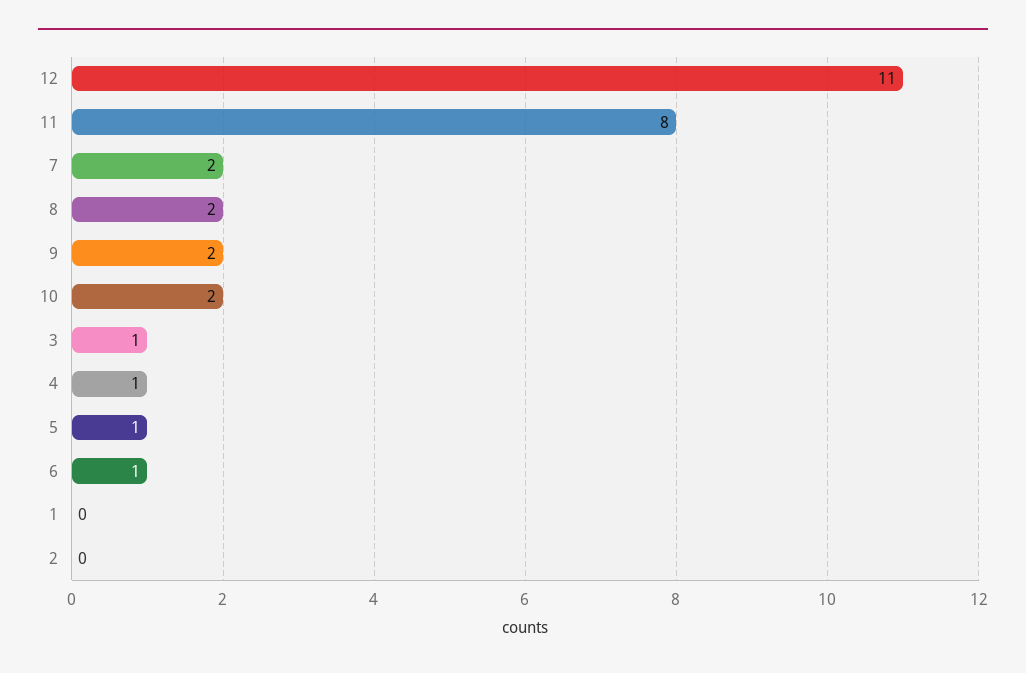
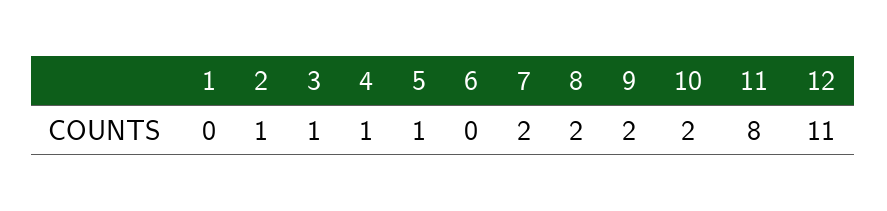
6: 1 -> 0
2: 0 -> 1

